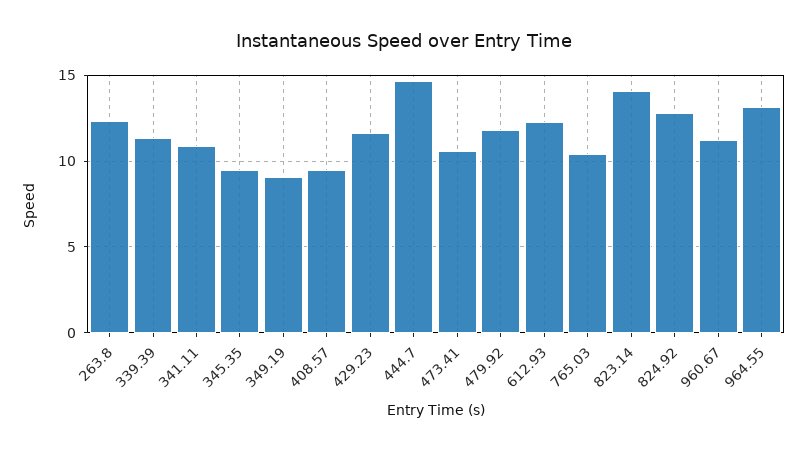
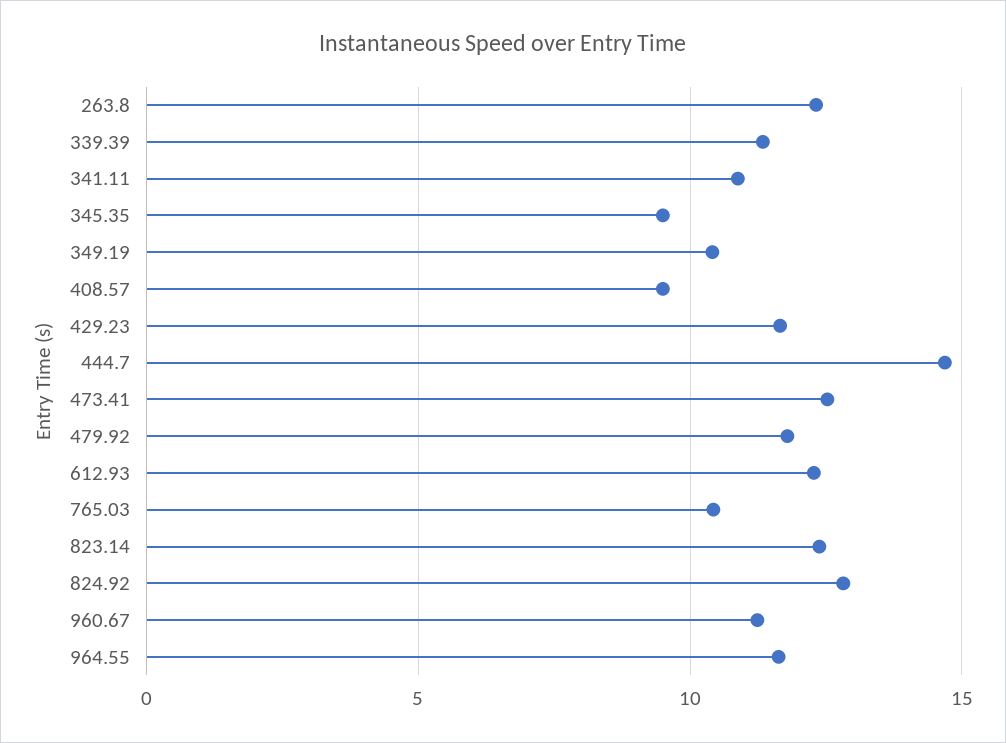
349.19: 9 -> 10.5
473.41: 10.5 -> 12.5
823.14: 14 -> 12.5
964.55: 13 -> 11.5

